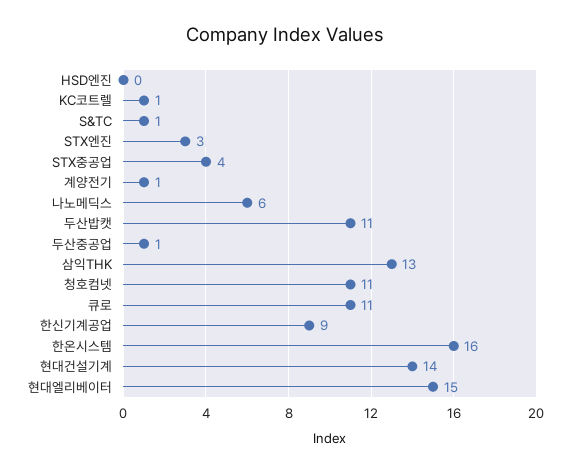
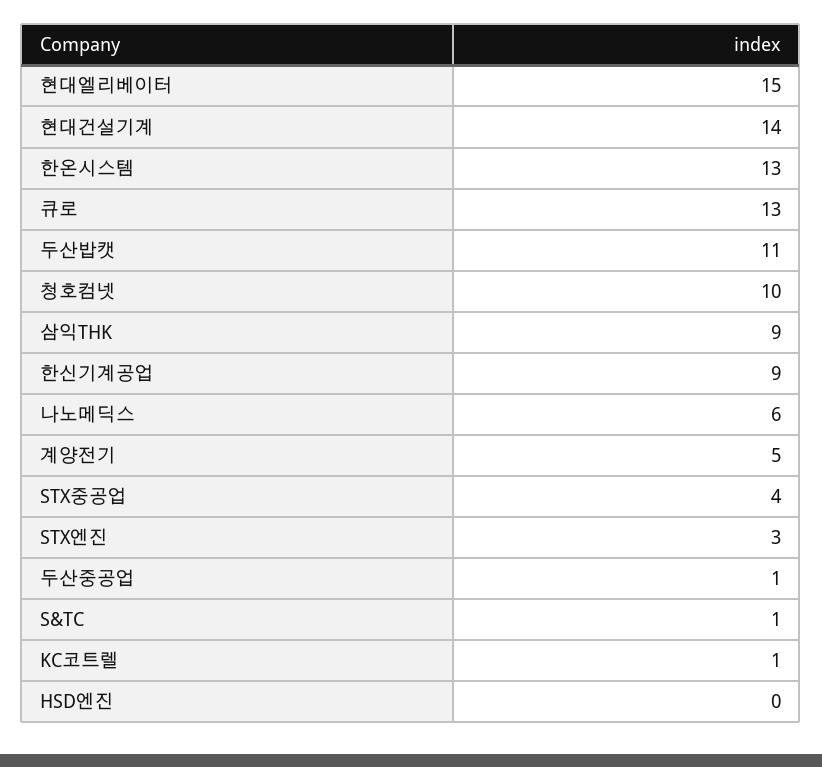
계양전기: 1 -> 5
삼익THK: 13 -> 9
청호컴넷: 11 -> 10
큐로: 11 -> 13
한온시스템: 16 -> 13

